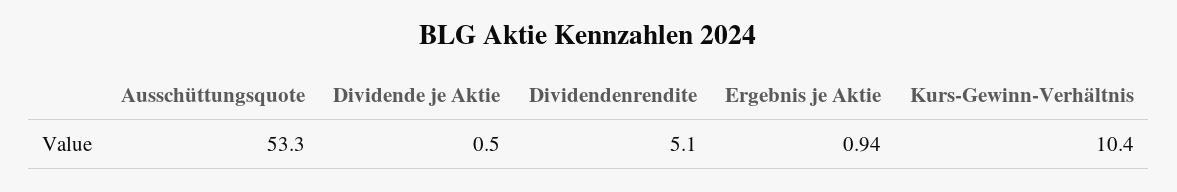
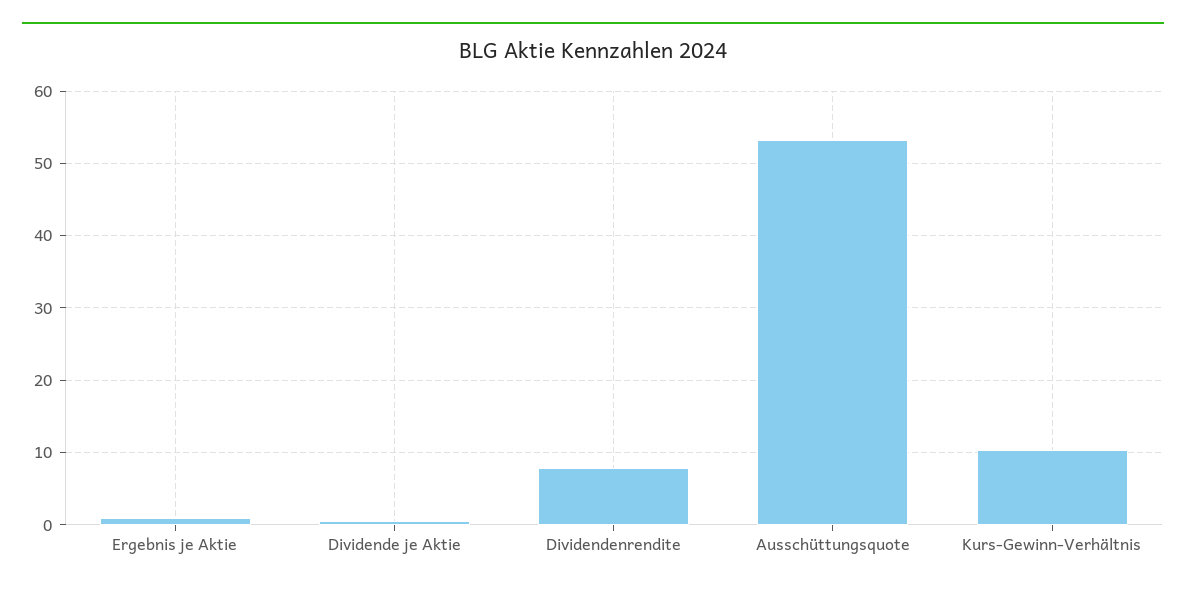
Dividendenrendite: 5.1 -> 8

